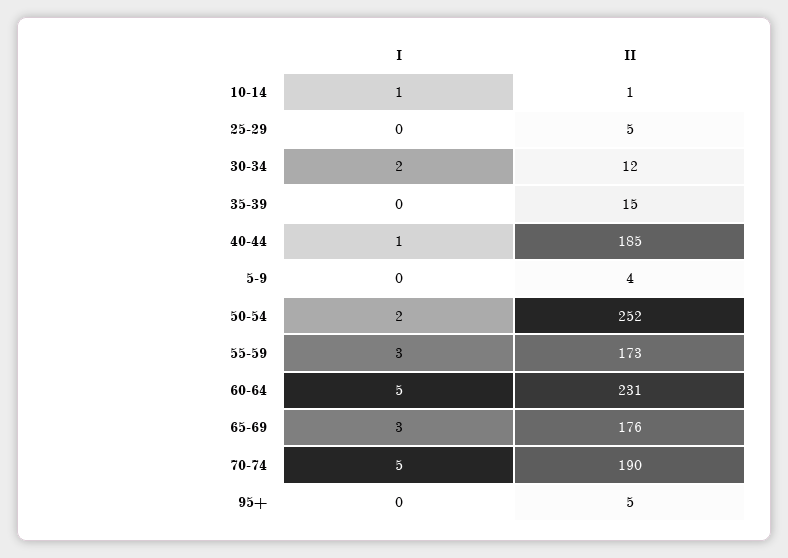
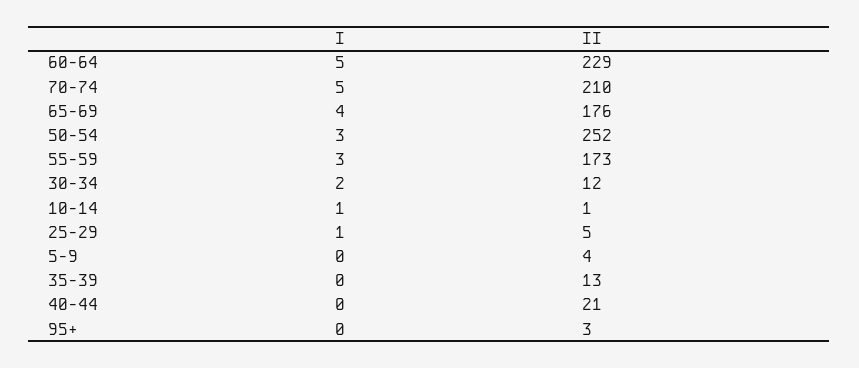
I, 25-29: 0 -> 1
II, 35-39: 15 -> 13
I, 40-44: 1 -> 0
II, 40-44: 185 -> 21
I, 50-54: 2 -> 3
II, 60-64: 231 -> 229
I, 65-69: 3 -> 4
II, 70-74: 190 -> 210
II, 95+: 5 -> 3

